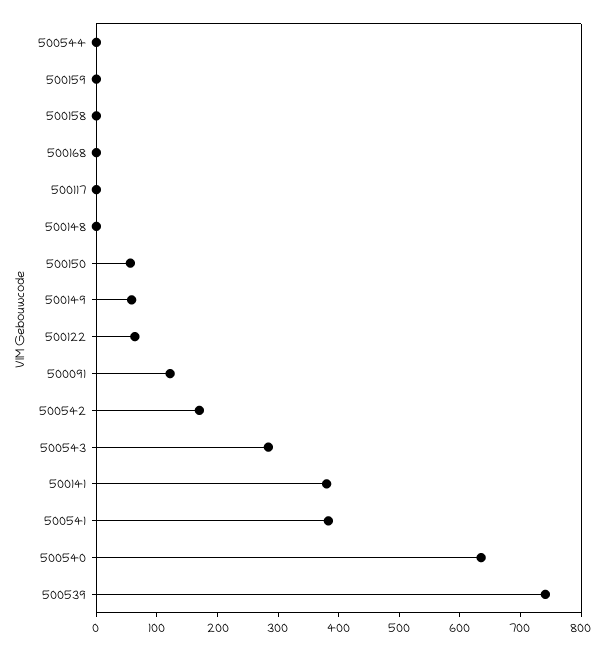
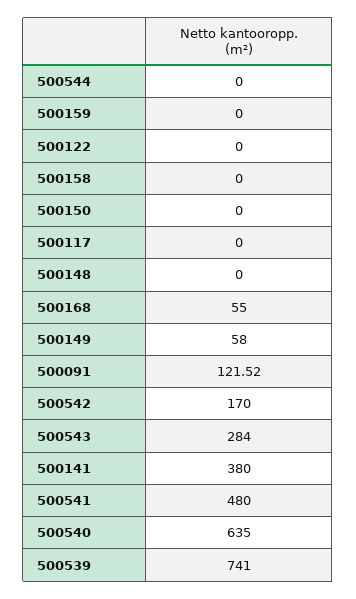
500168: 0 -> 55
500150: 60 -> 0
500122: 60 -> 0
500541: 380 -> 480

